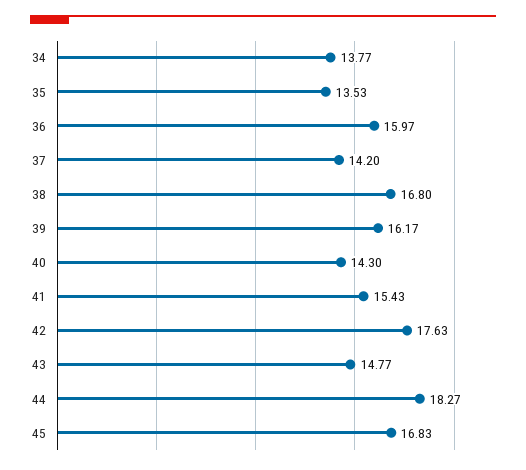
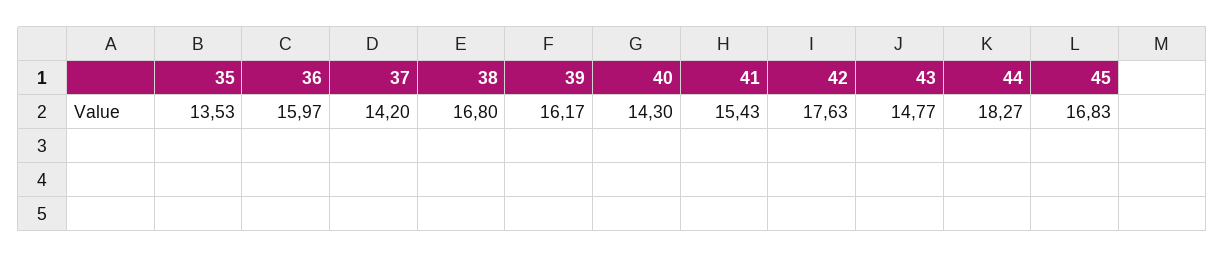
34: 13.77 -> none

